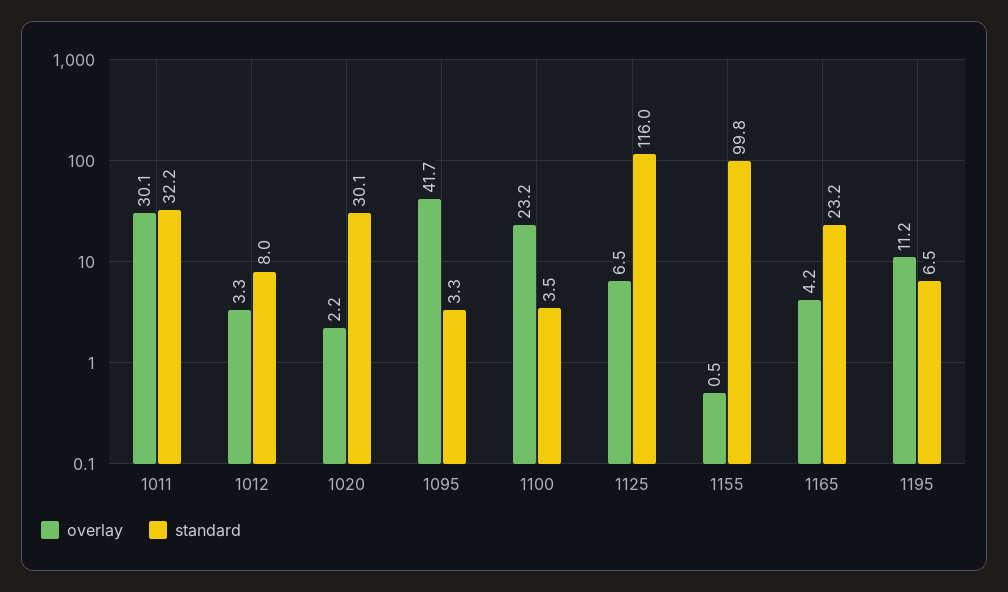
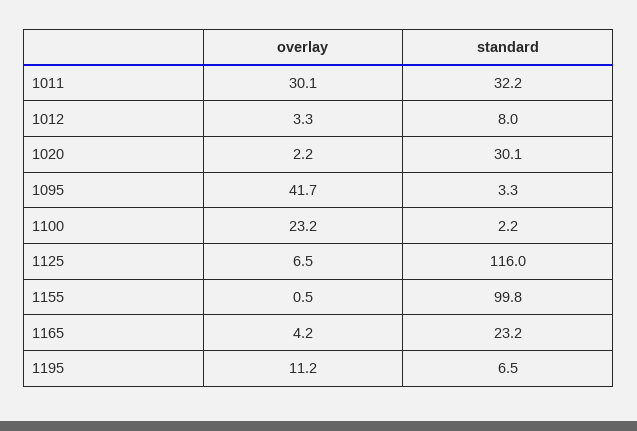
standard, 1100: 3.5 -> 2.2

